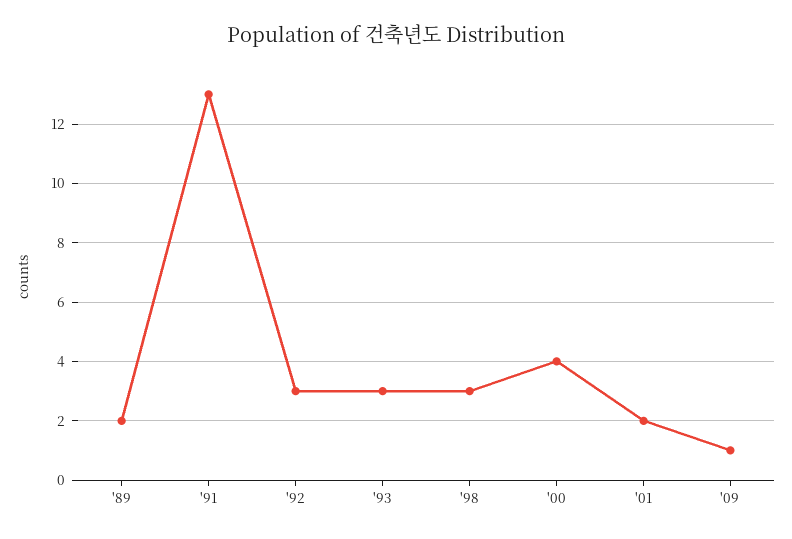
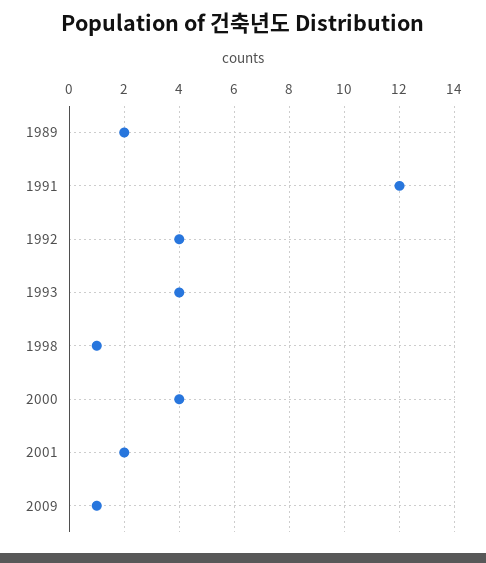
'91: 13 -> 12
'92: 3 -> 4
'93: 3 -> 4
'98: 3 -> 1

